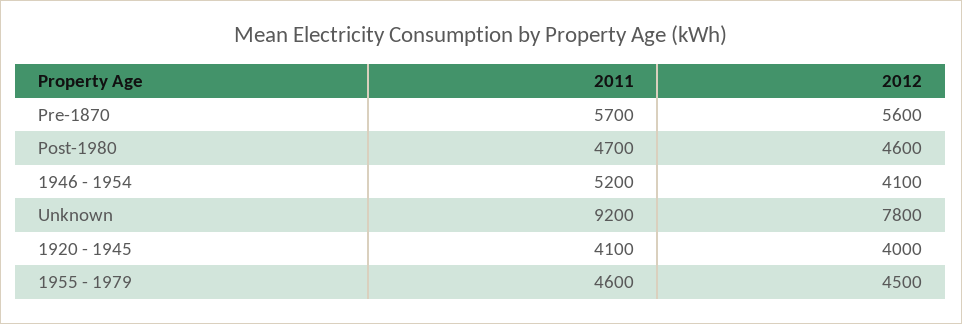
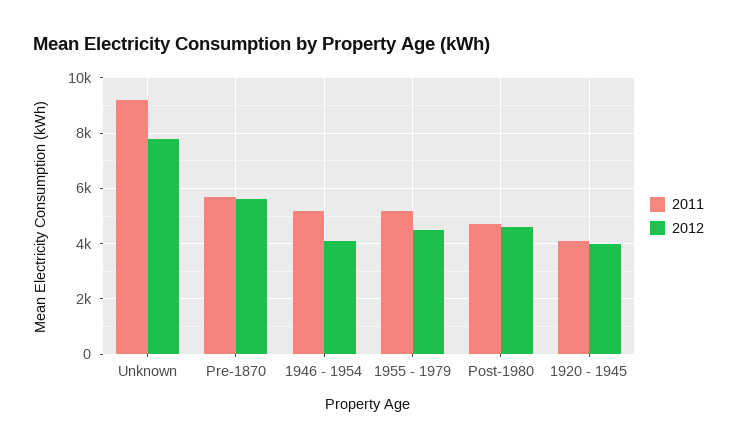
2011, 1955 - 1979: 4600 -> 5250

